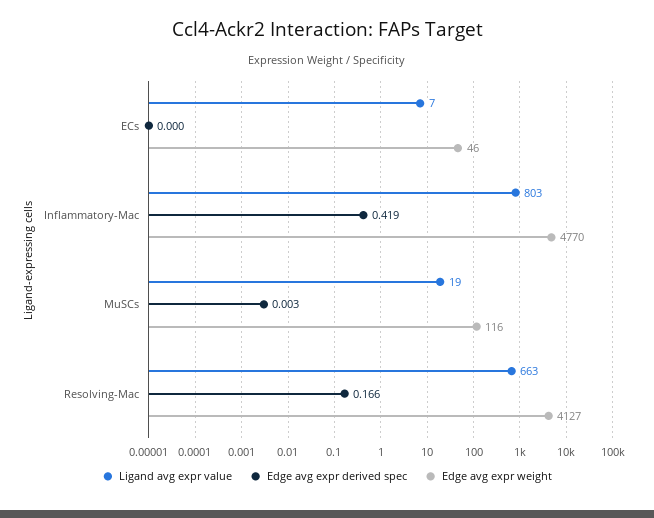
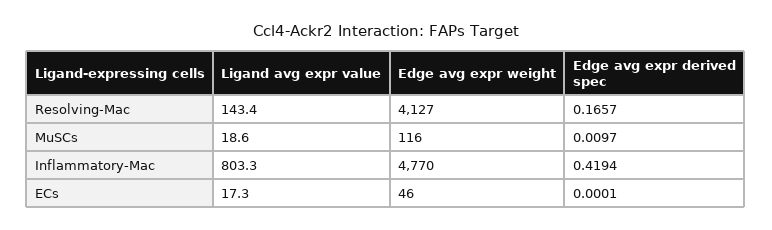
Ligand avg expr value, ECs: 7 -> 17.3
Edge avg expr derived spec, MuSCs: 0.003 -> 0.0097
Ligand avg expr value, Resolving-Mac: 663 -> 143.4

